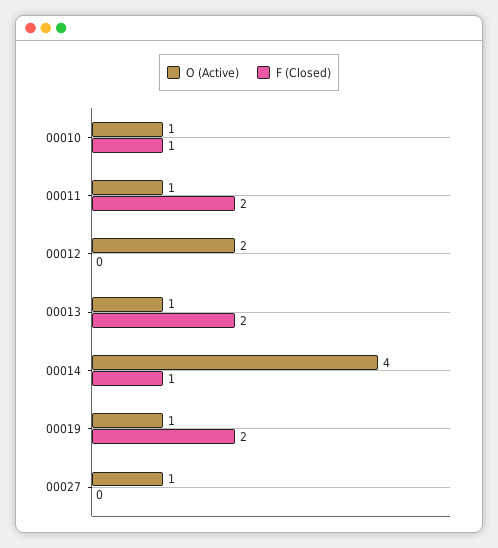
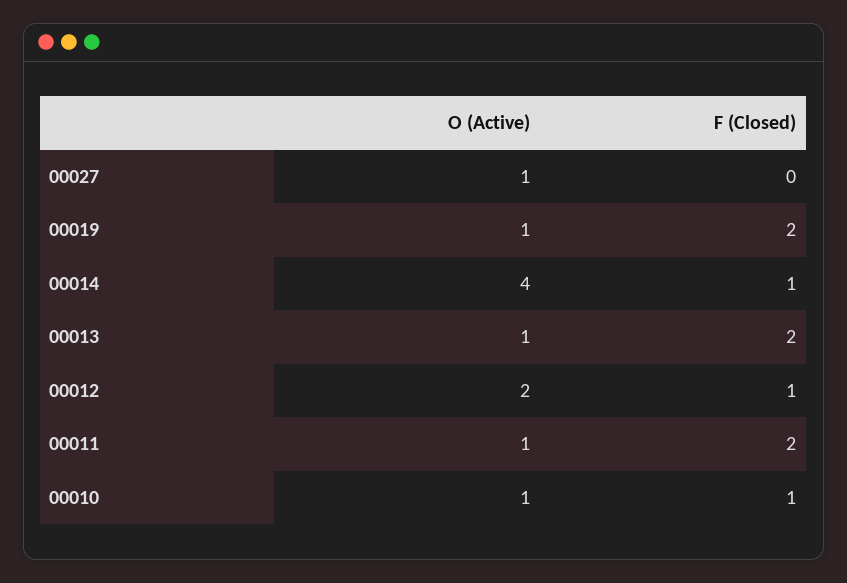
F (Closed), 00012: 0 -> 1

